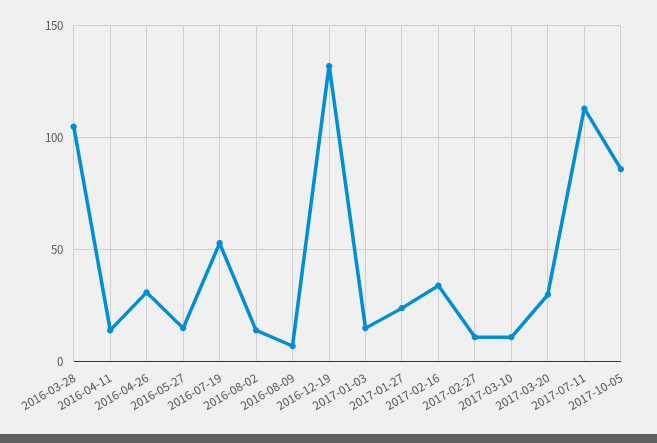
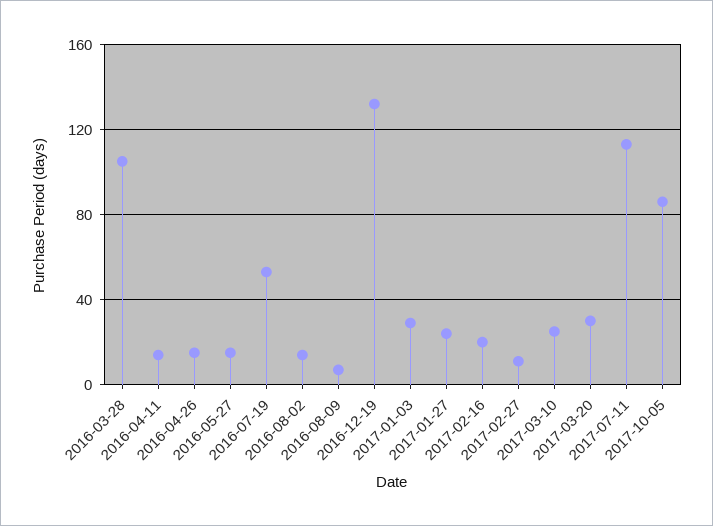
2016-04-26: 30 -> 15
2017-01-03: 15 -> 30
2017-02-16: 35 -> 20
2017-03-10: 10 -> 25

